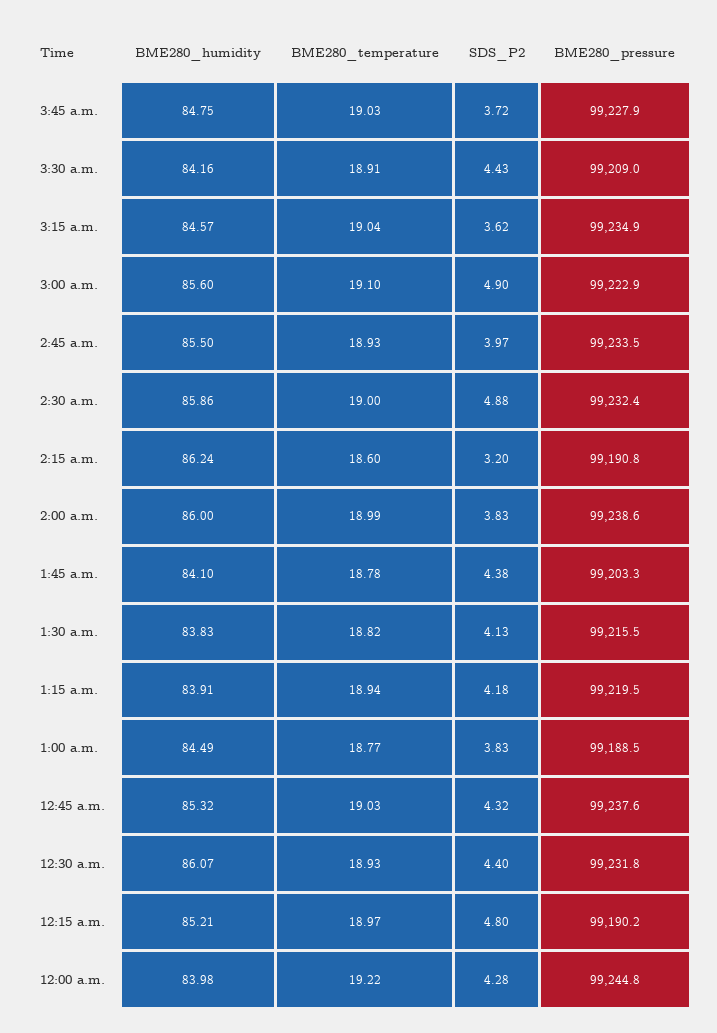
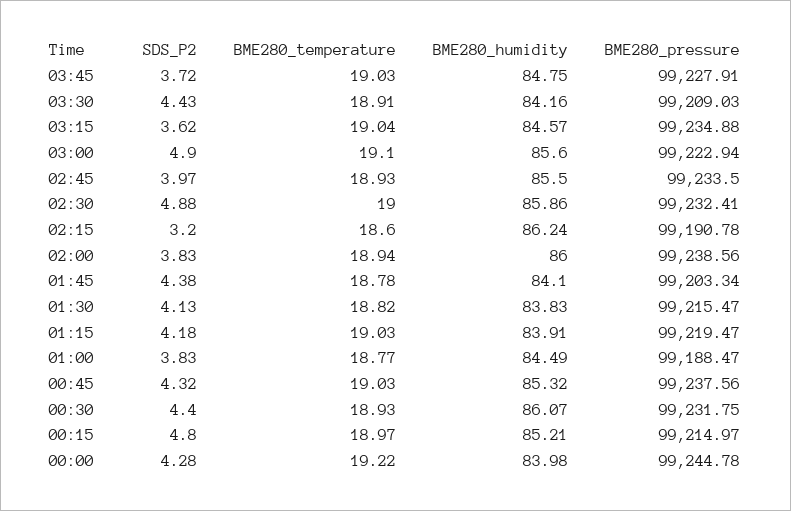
BME280_temperature, 2:00 a.m.: 18.99 -> 18.94
BME280_temperature, 1:15 a.m.: 18.94 -> 19.03
BME280_pressure, 12:15 a.m.: 99190.2 -> 99214.97

